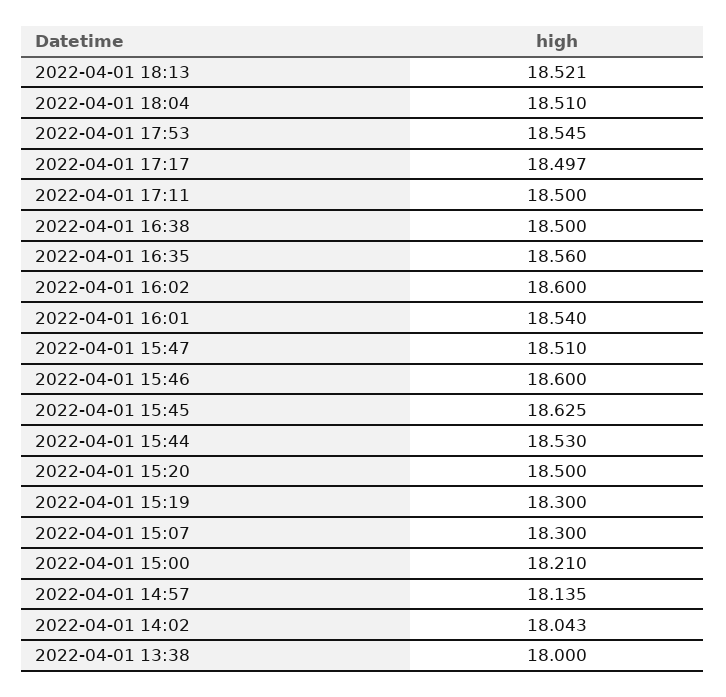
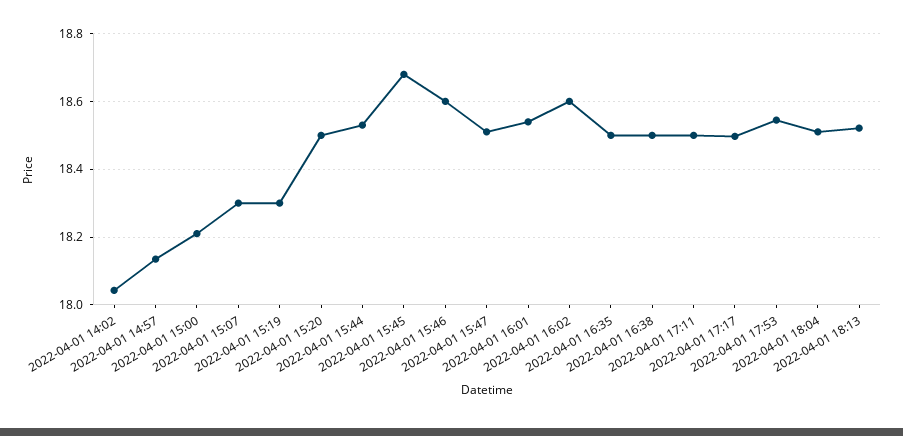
2022-04-01 16:35: 18.56 -> 18.5
2022-04-01 15:45: 18.625 -> 18.68
2022-04-01 13:38: 18 -> none

